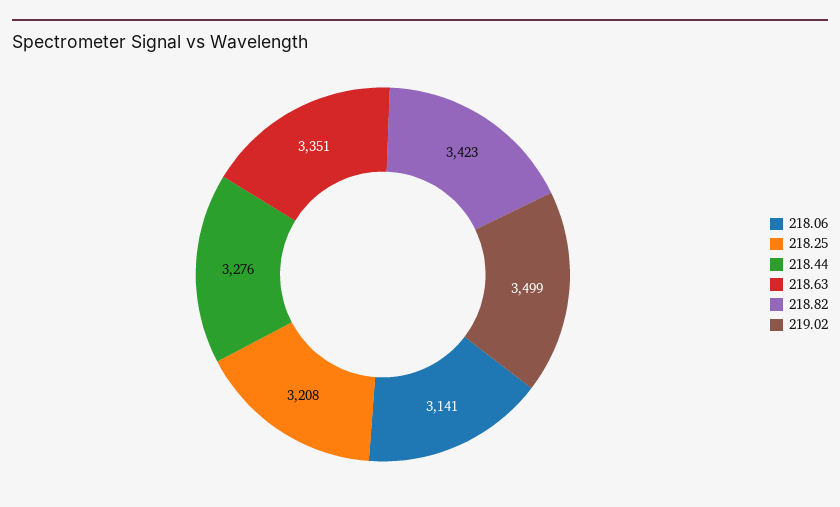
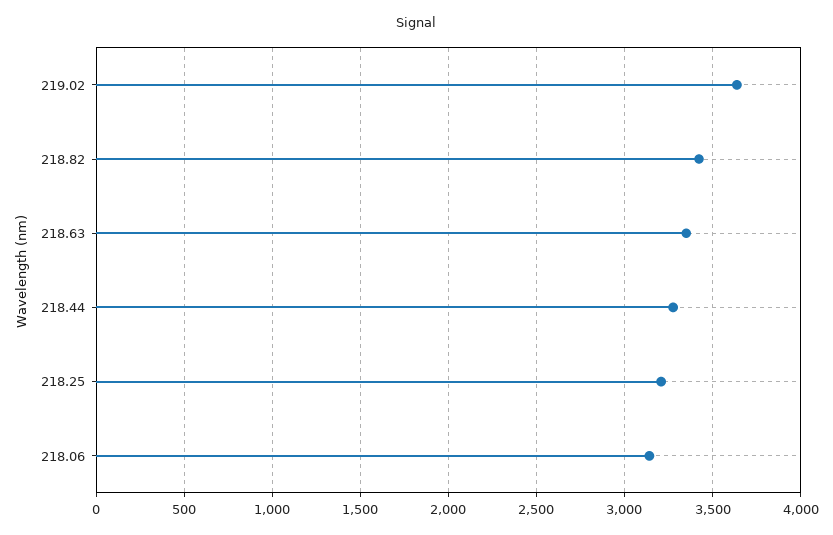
219.02: 3499 -> 3650

